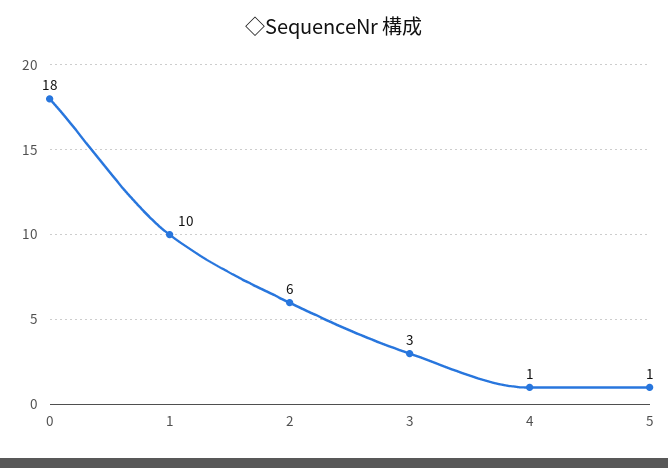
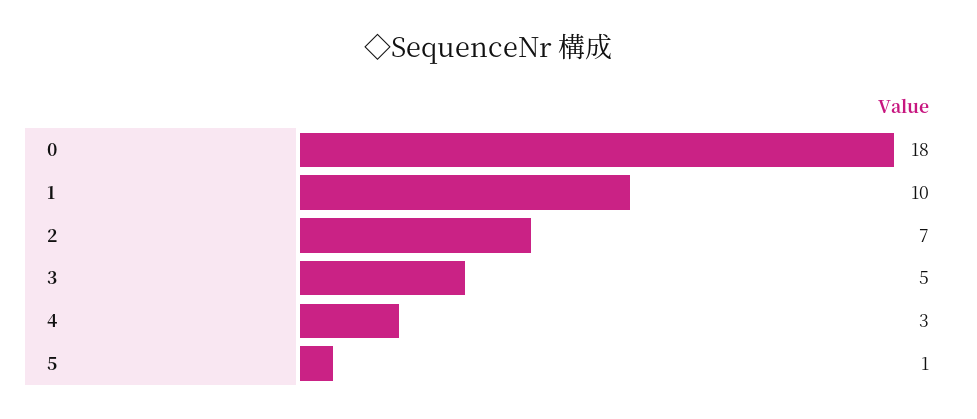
2: 6 -> 7
3: 3 -> 5
4: 1 -> 3

